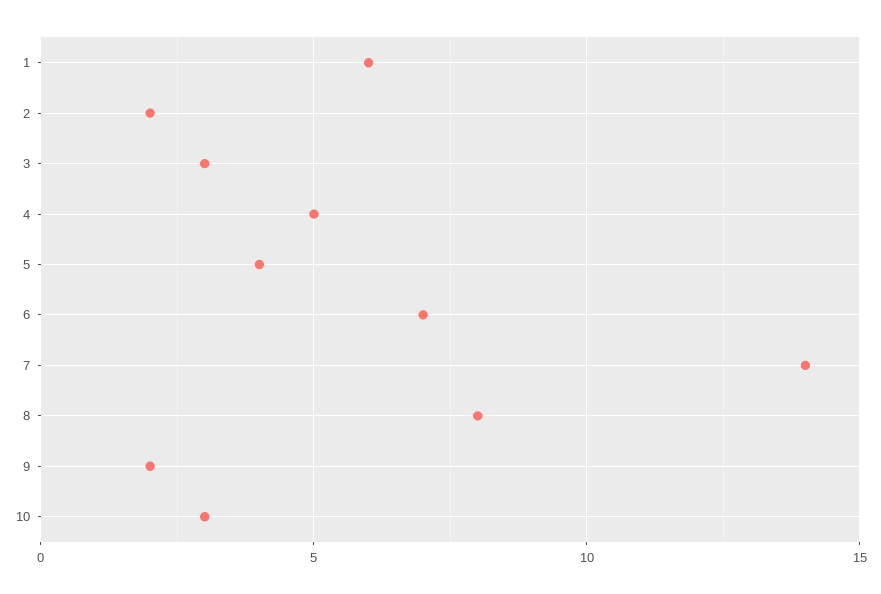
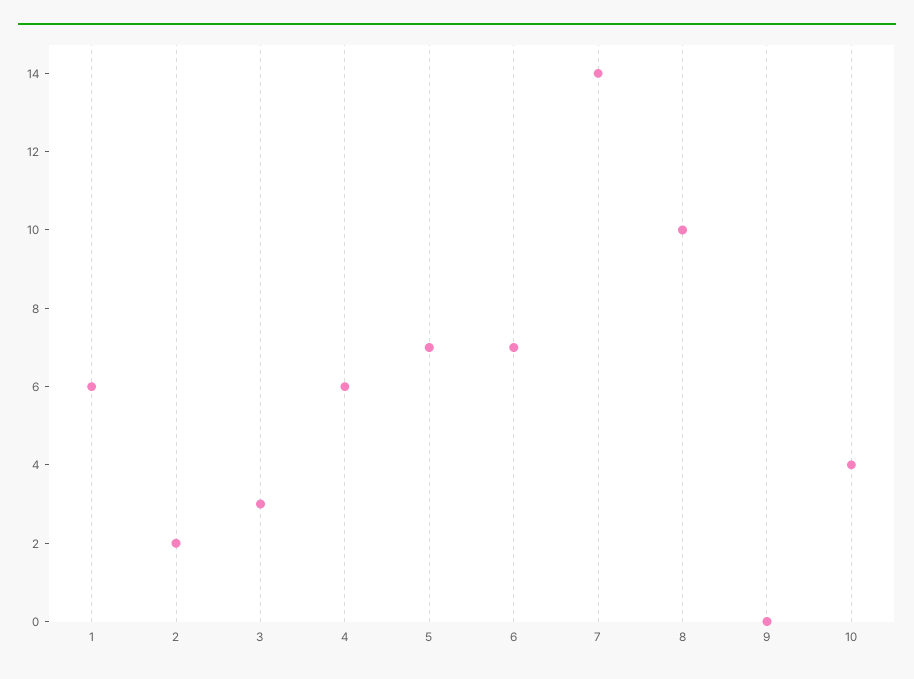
4: 5 -> 6
5: 4 -> 7
8: 8 -> 10
9: 2 -> 0
10: 3 -> 4

